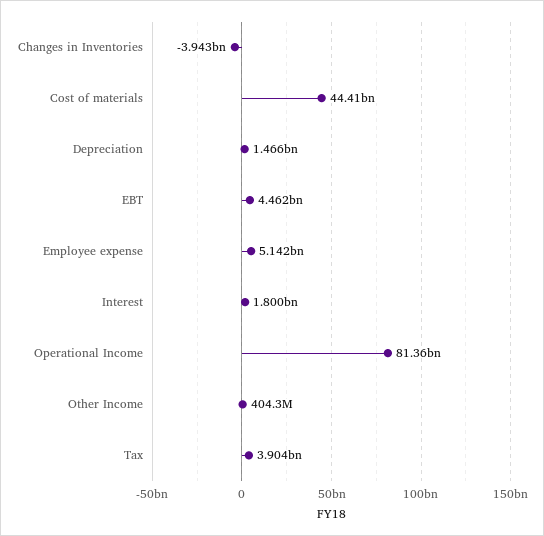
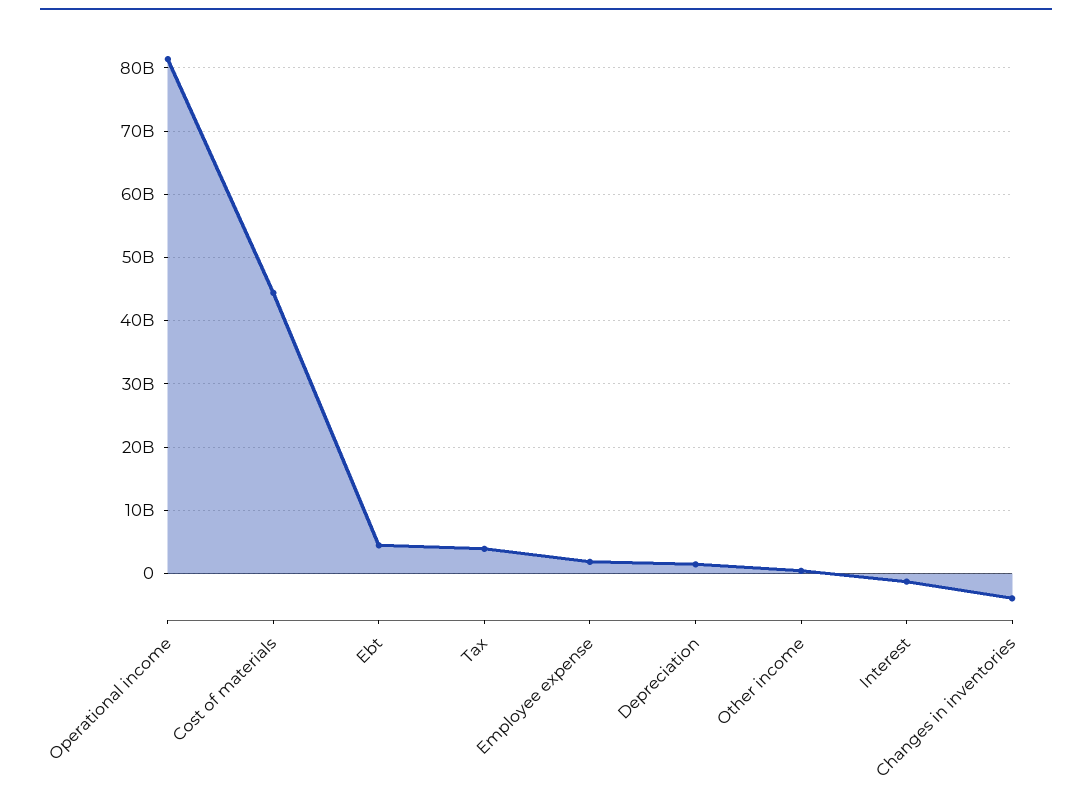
Employee expense: 5142000000 -> 2000000000
Interest: 1800000000 -> -1000000000

